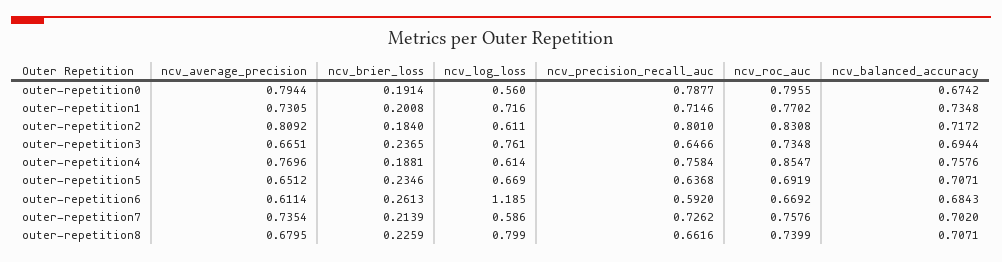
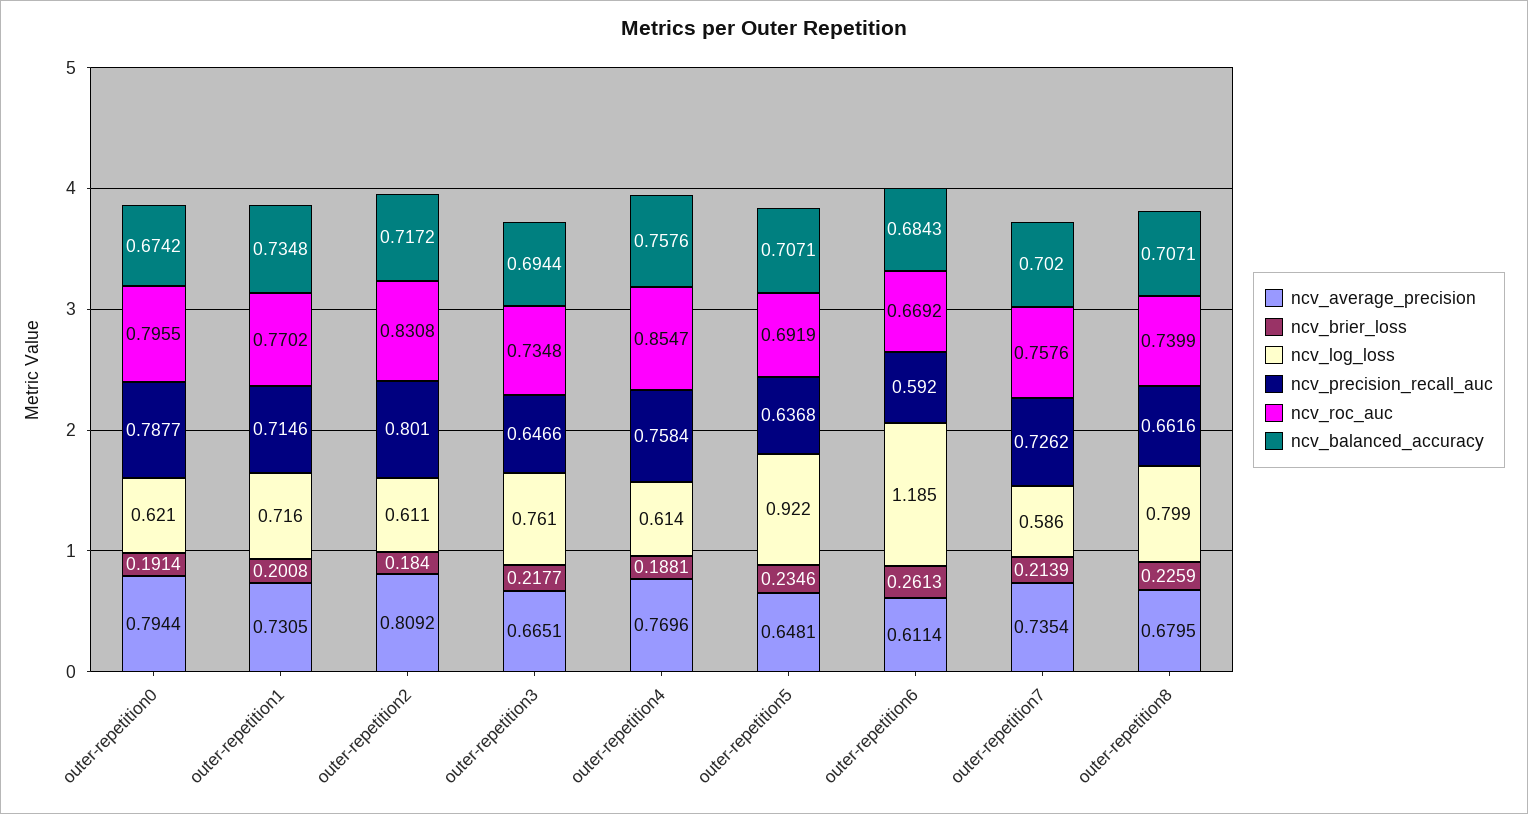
ncv_log_loss, outer-repetition0: 0.56 -> 0.621
ncv_brier_loss, outer-repetition3: 0.2365 -> 0.2177
ncv_average_precision, outer-repetition5: 0.6512 -> 0.6481
ncv_log_loss, outer-repetition5: 0.669 -> 0.922

